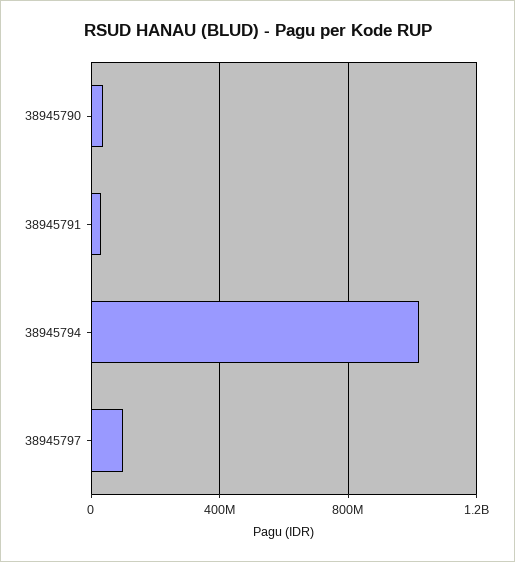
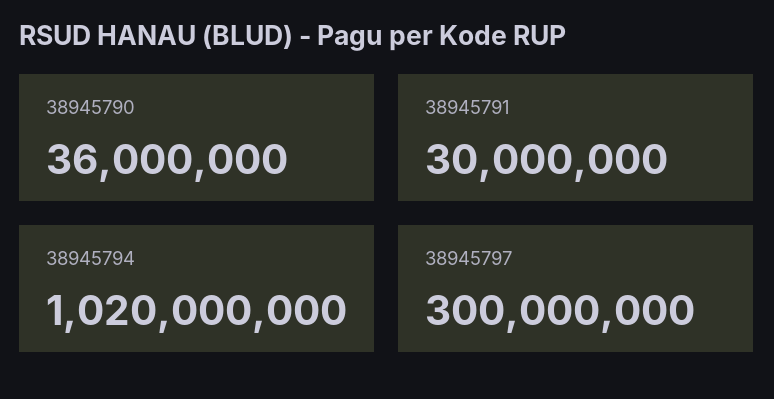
38945797: 100000000 -> 300000000

